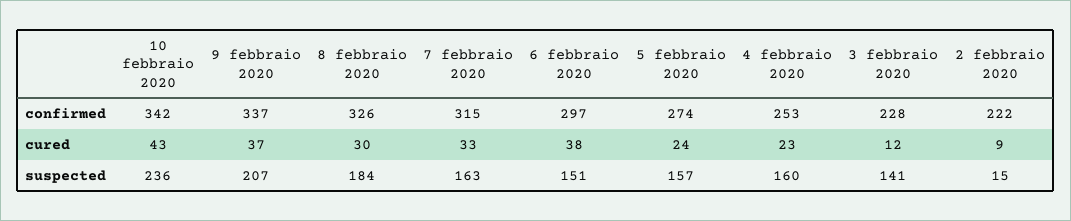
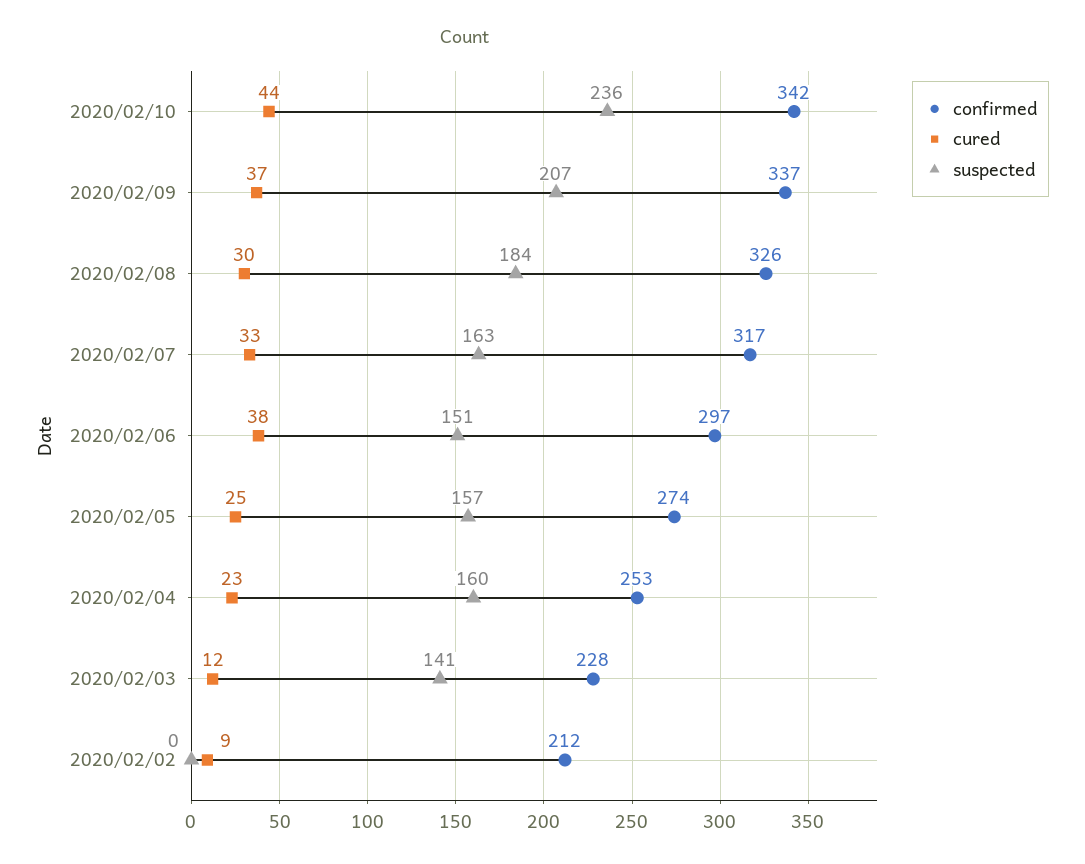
confirmed, 7 febbraio 2020: 315 -> 317
confirmed, 2 febbraio 2020: 222 -> 212
cured, 10 febbraio 2020: 43 -> 44
cured, 5 febbraio 2020: 24 -> 25
suspected, 2 febbraio 2020: 15 -> 0

